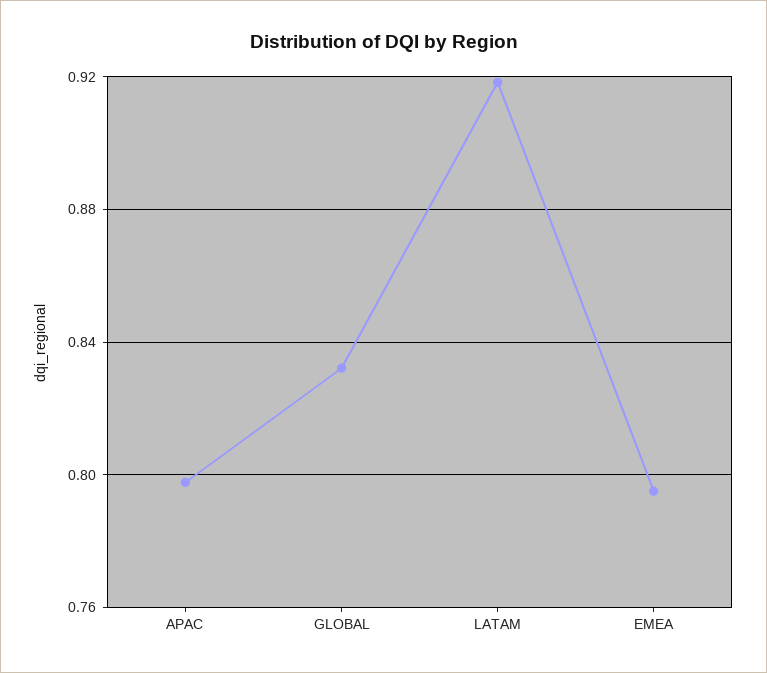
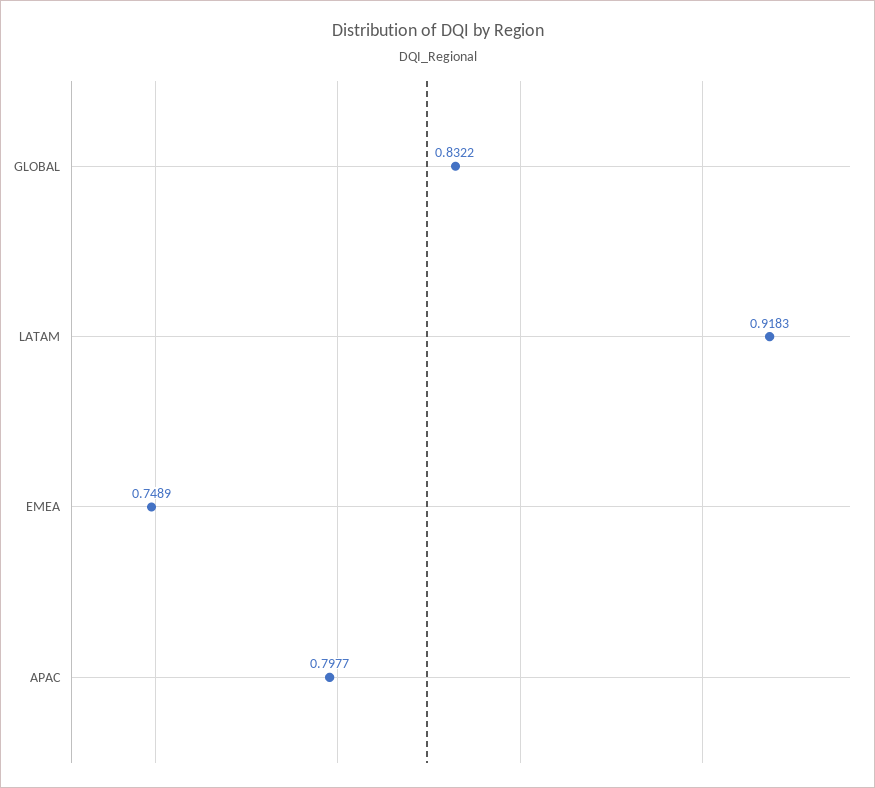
EMEA: 0.795 -> 0.7489

